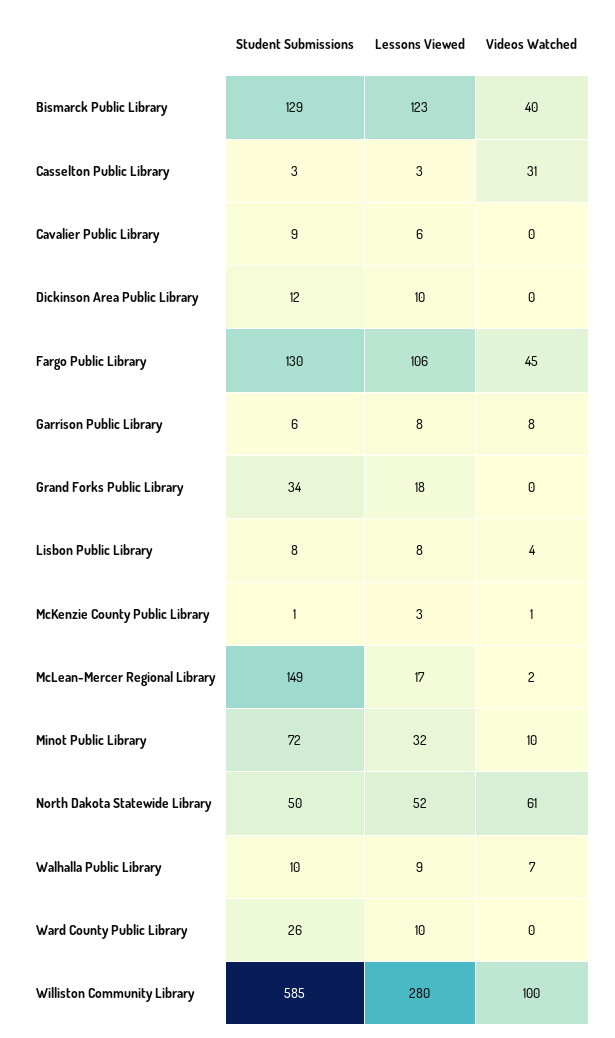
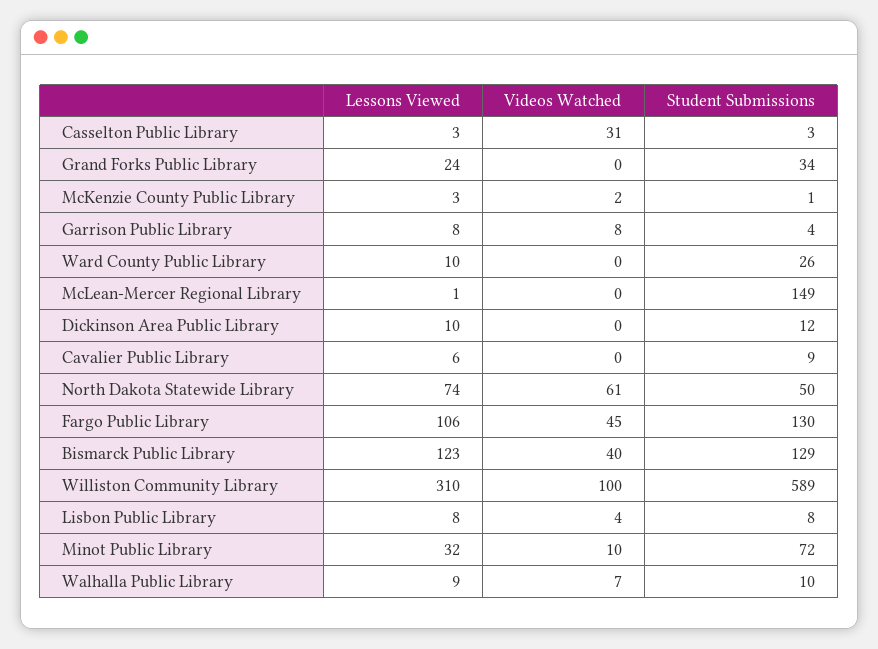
Student Submissions, Garrison Public Library: 6 -> 4
Lessons Viewed, Grand Forks Public Library: 18 -> 24
Videos Watched, McKenzie County Public Library: 1 -> 2
Lessons Viewed, McLean-Mercer Regional Library: 17 -> 1
Videos Watched, McLean-Mercer Regional Library: 2 -> 0
Lessons Viewed, North Dakota Statewide Library: 52 -> 74
Student Submissions, Williston Community Library: 585 -> 589
Lessons Viewed, Williston Community Library: 280 -> 310

